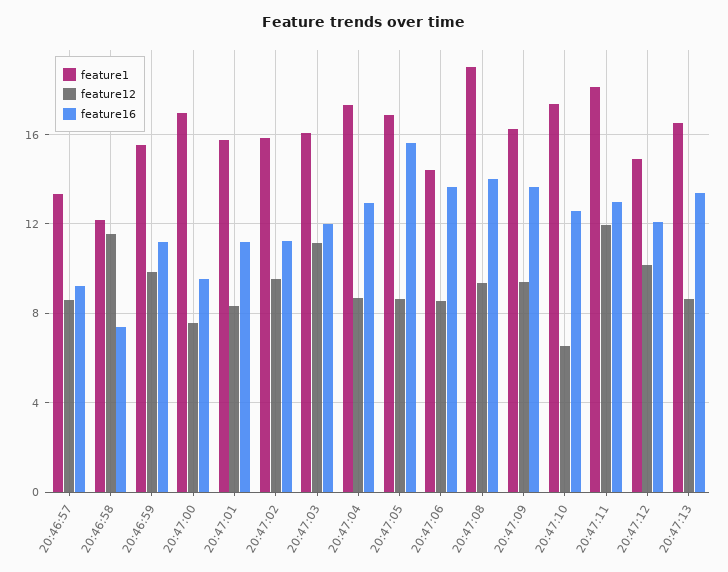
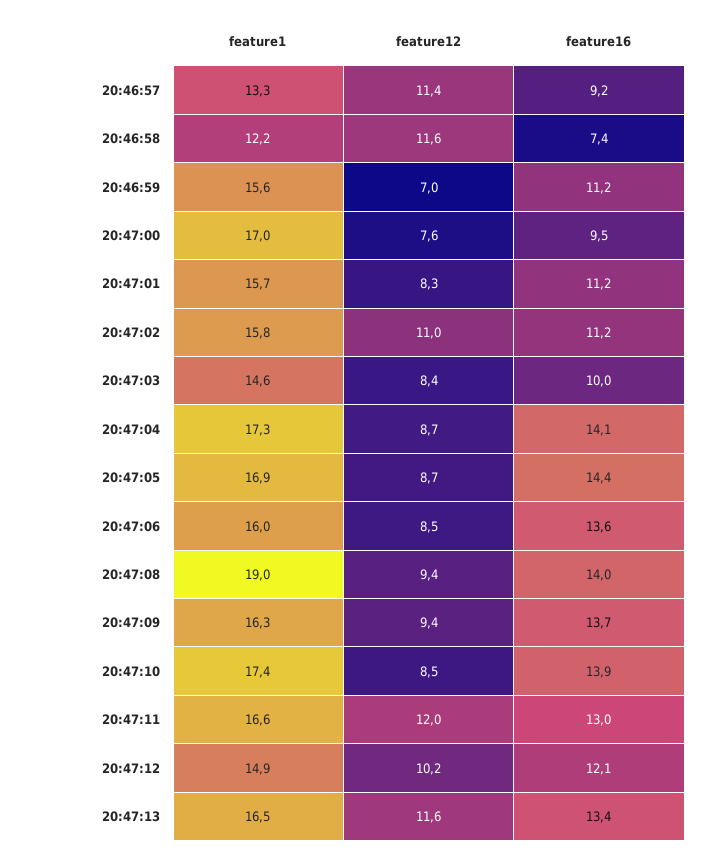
feature12, 20:46:57: 8.5 -> 11.4
feature12, 20:46:59: 10 -> 7
feature12, 20:47:02: 9.5 -> 11
feature1, 20:47:03: 16 -> 14.6
feature12, 20:47:03: 11 -> 8.4
feature16, 20:47:03: 12 -> 10
feature16, 20:47:04: 13 -> 14.1
feature16, 20:47:05: 15.5 -> 14.4
feature1, 20:47:06: 14.5 -> 16
feature12, 20:47:10: 6.5 -> 8.5
feature16, 20:47:10: 12.5 -> 13.9
feature1, 20:47:11: 18 -> 16.6
feature12, 20:47:13: 8.5 -> 11.6

